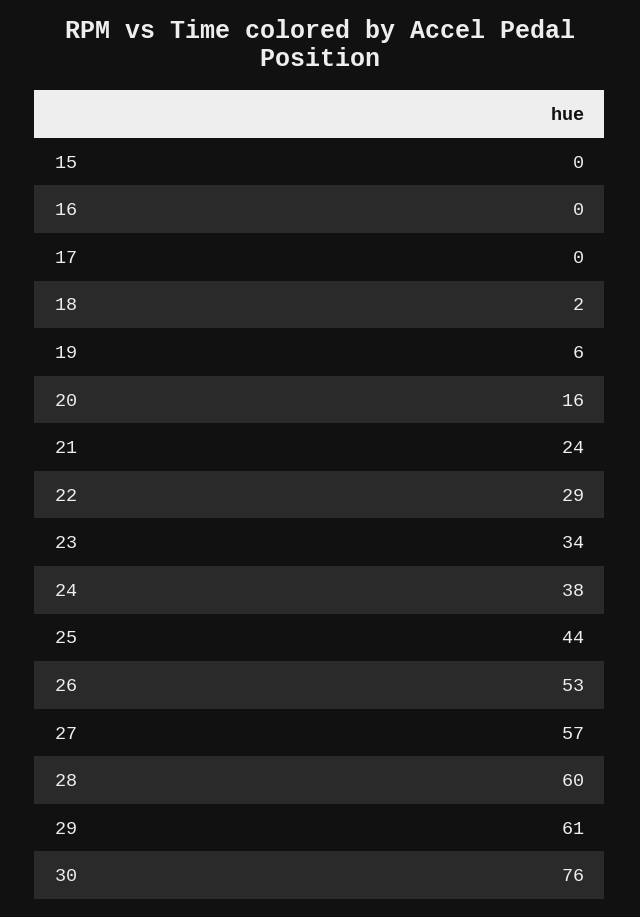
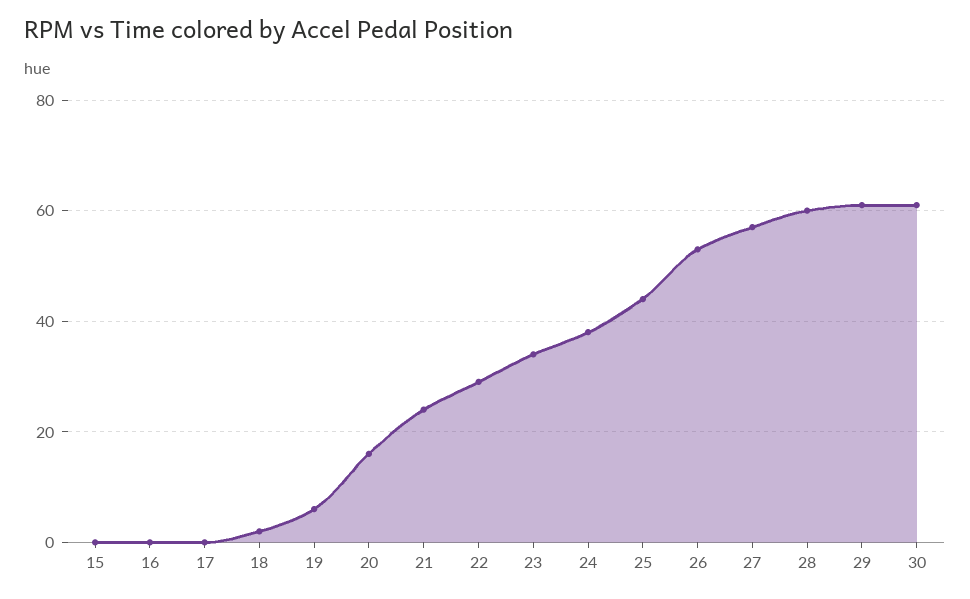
30: 76 -> 60

